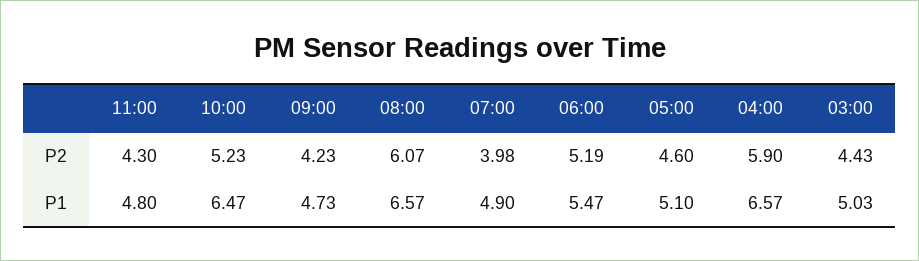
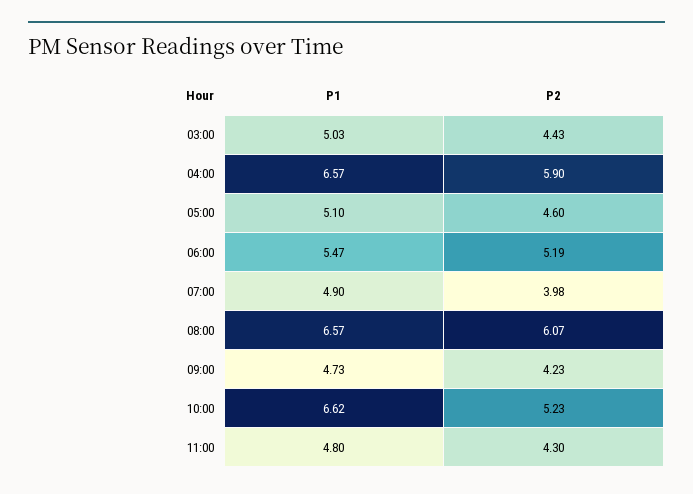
10:00, P1: 6.47 -> 6.62

